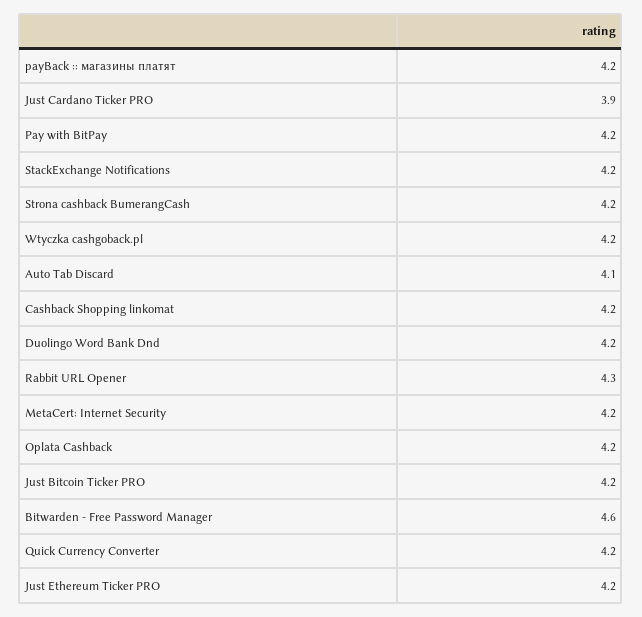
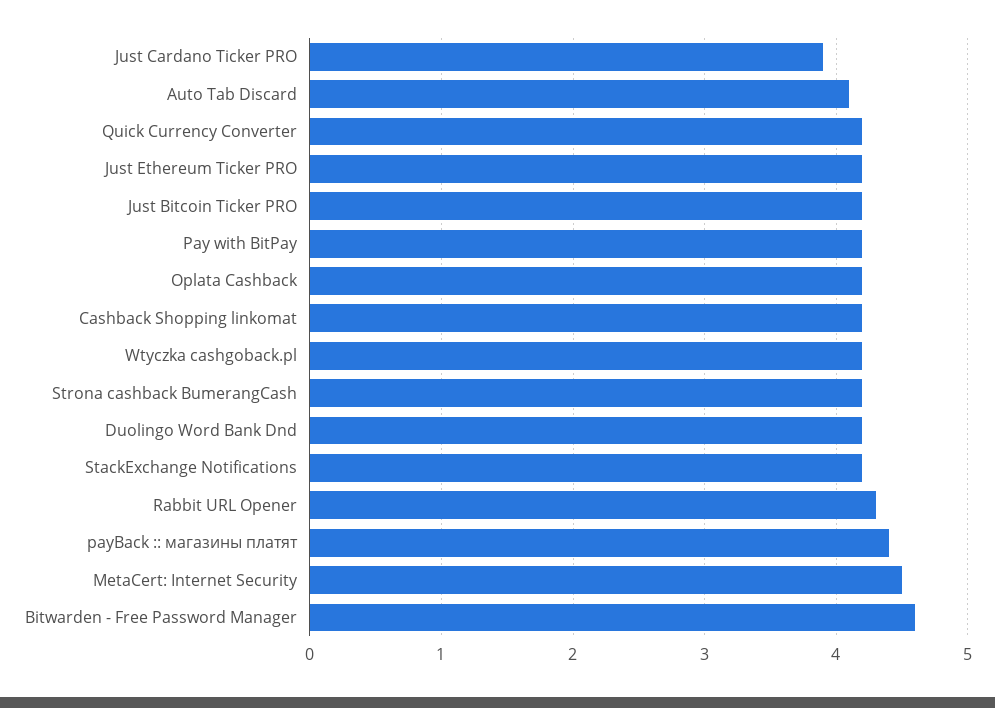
payBack :: магазины платят: 4.2 -> 4.4
MetaCert: Internet Security: 4.2 -> 4.5

